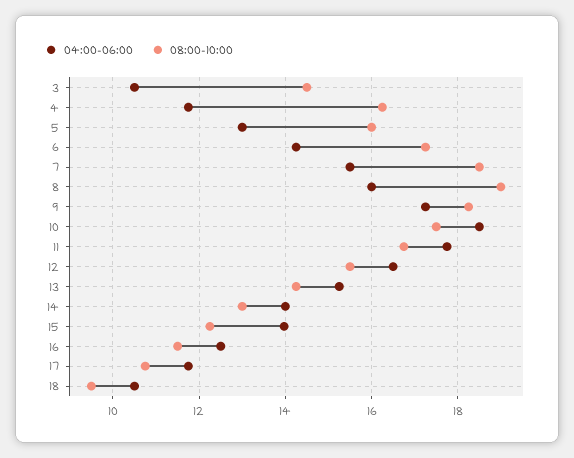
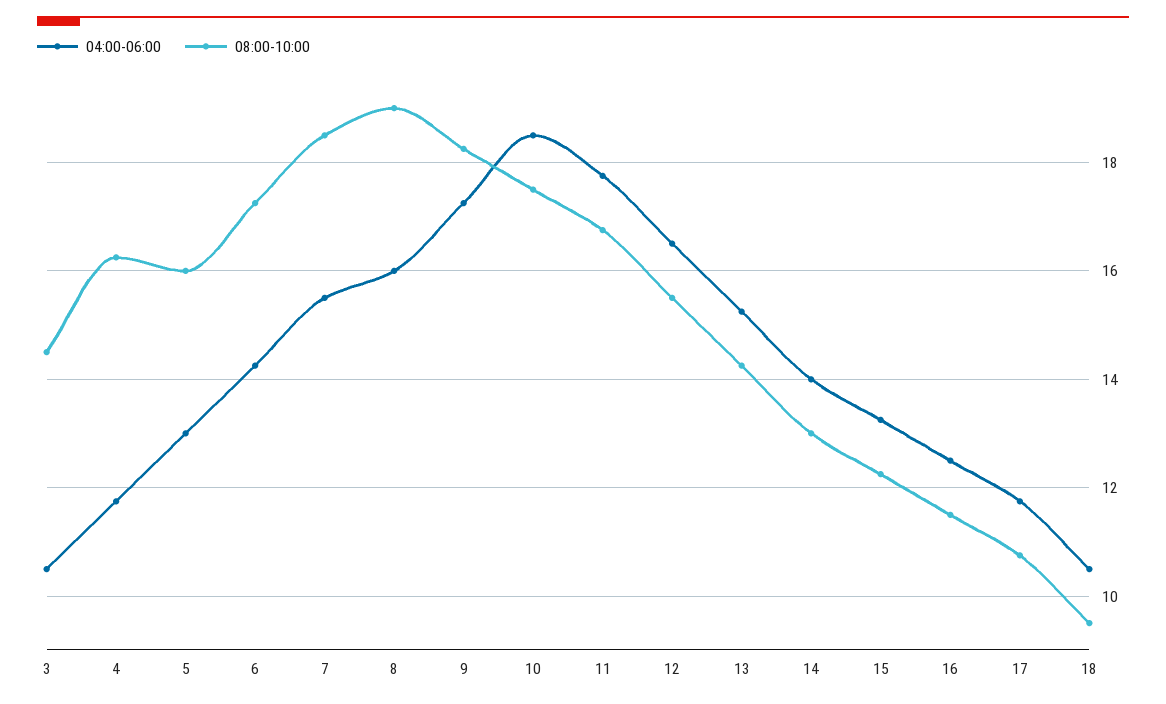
04:00-06:00, 15: 14 -> 13.2

